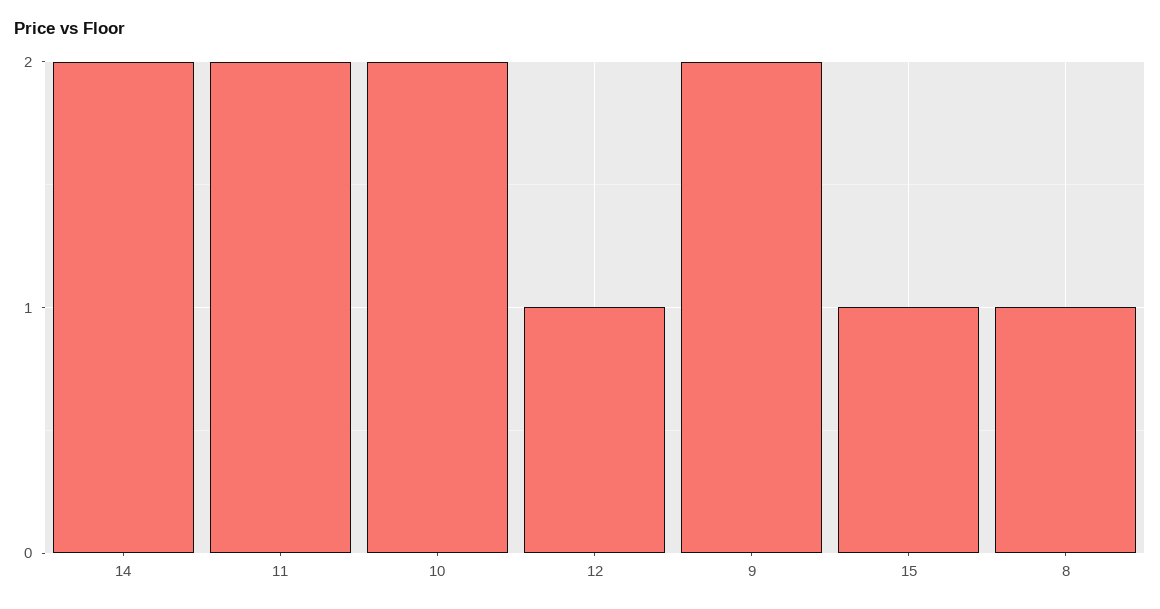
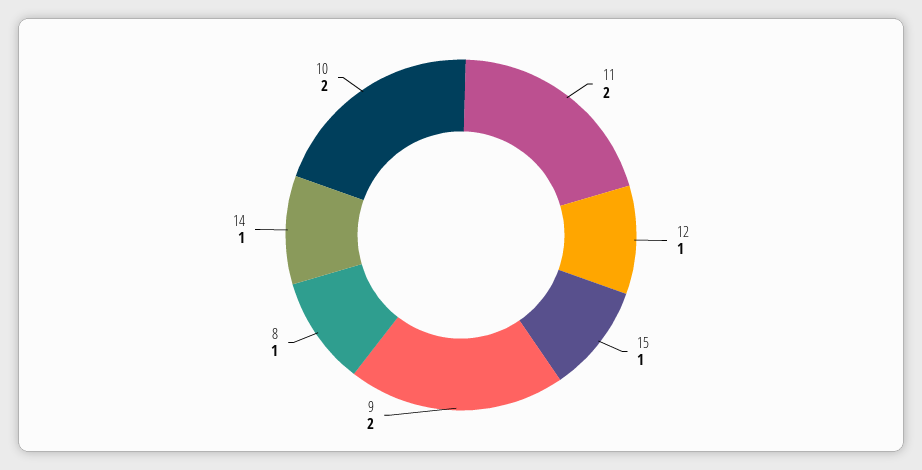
14: 2 -> 1

